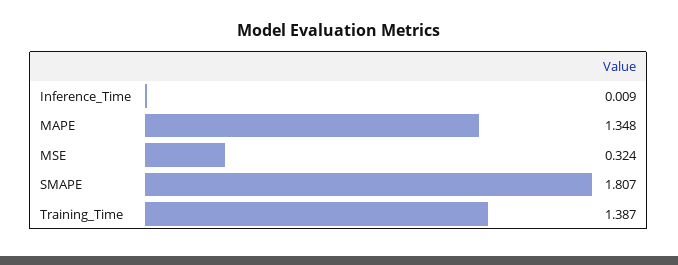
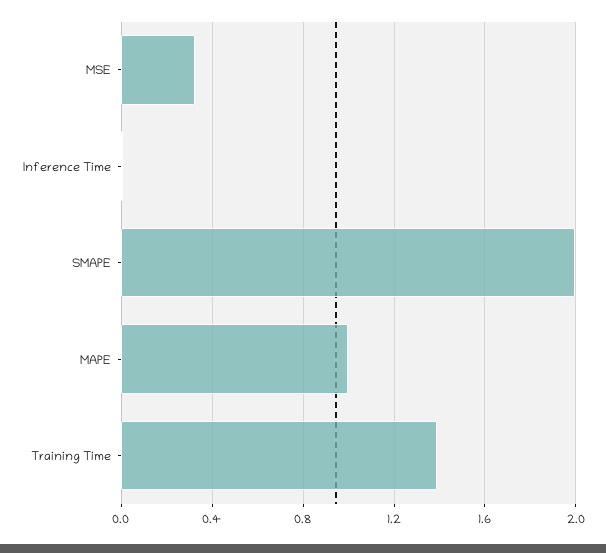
MAPE: 1.348 -> 1
SMAPE: 1.807 -> 2

